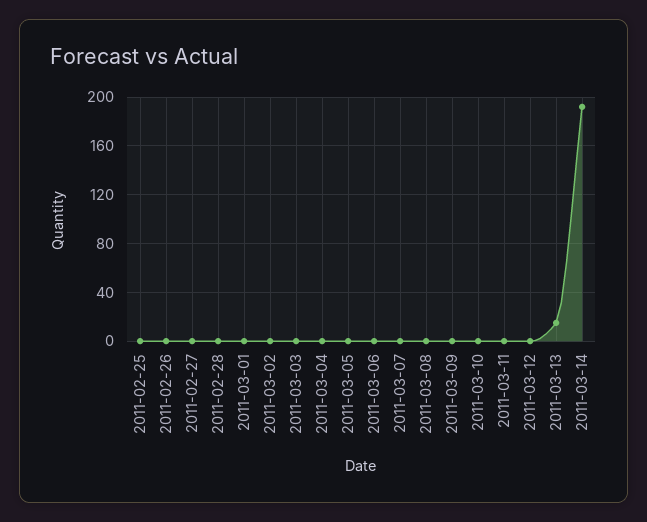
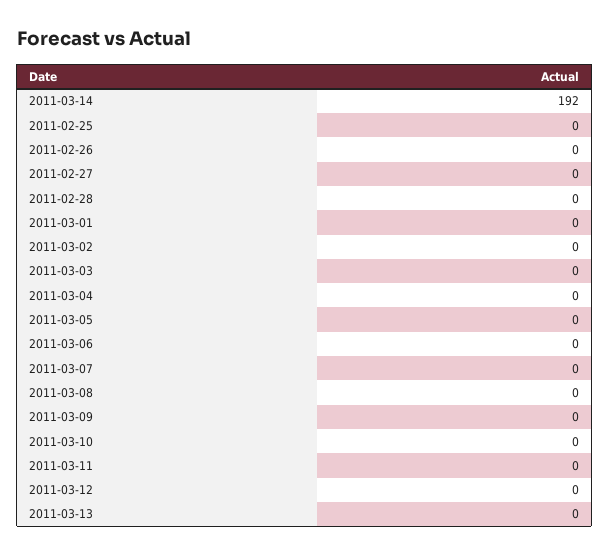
2011-03-13: 15 -> 0

